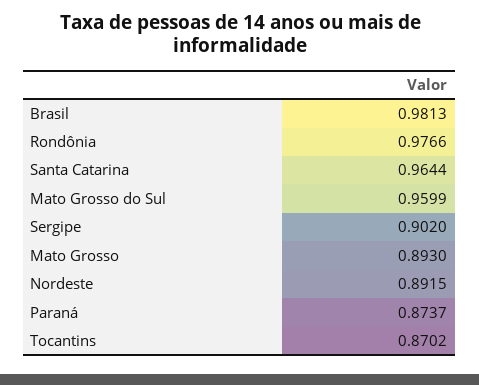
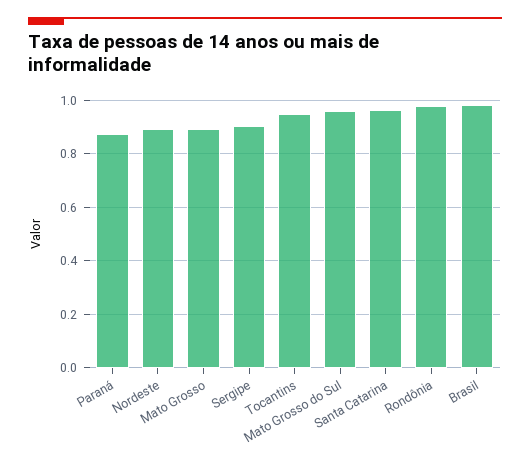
Tocantins: 0.8702 -> 0.95

